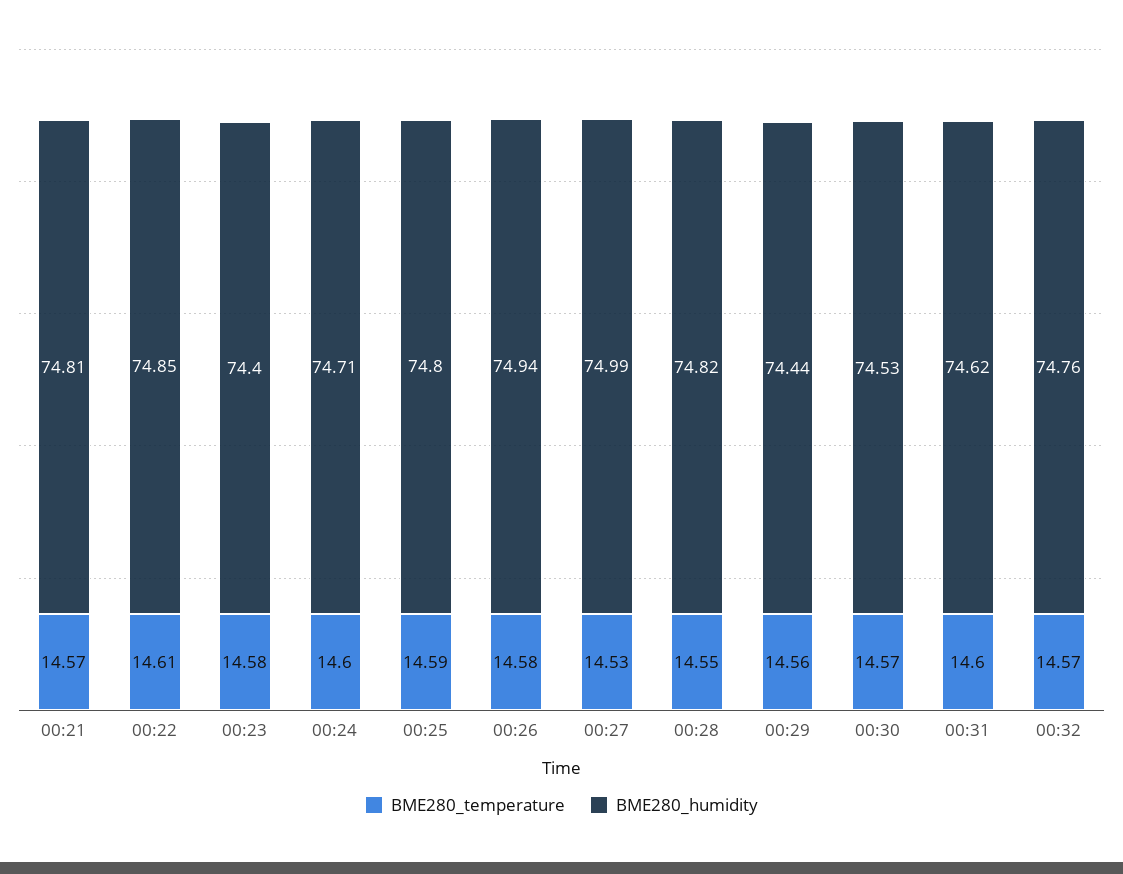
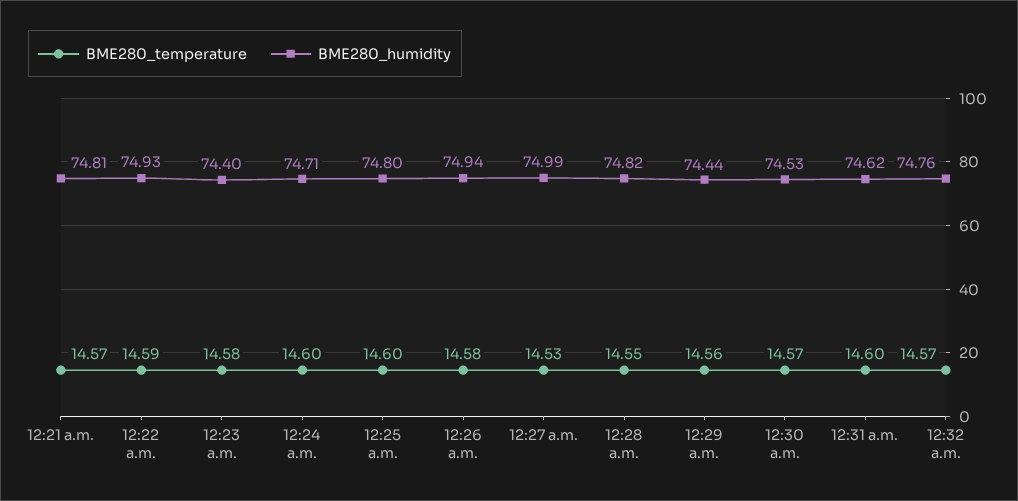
BME280_temperature, 00:22: 14.61 -> 14.59
BME280_humidity, 00:22: 74.85 -> 74.93
BME280_temperature, 00:25: 14.59 -> 14.6

